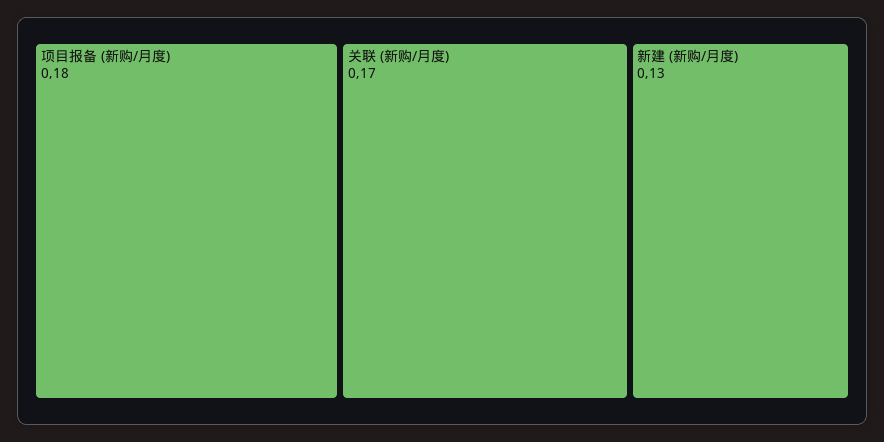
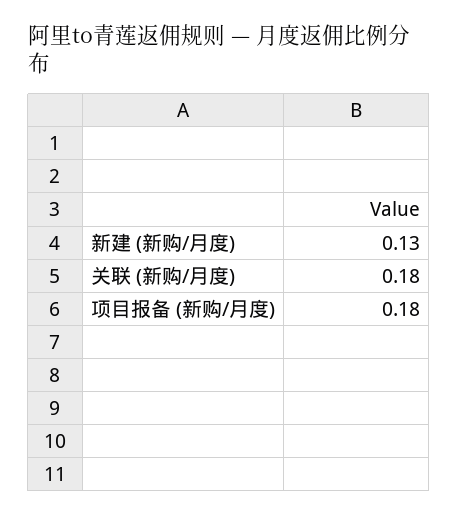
关联 (新购/月度): 0.17 -> 0.18

